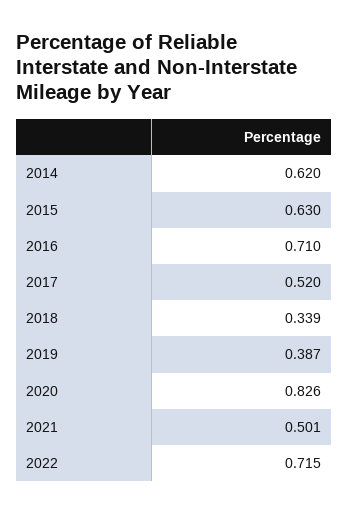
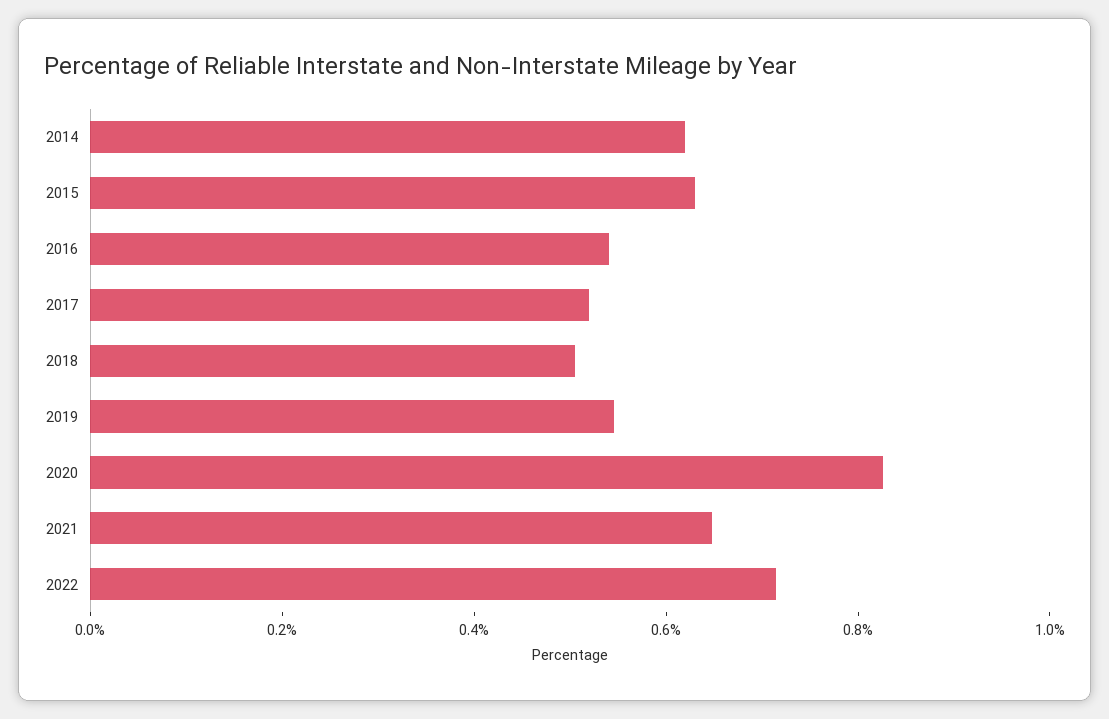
2016: 0.71 -> 0.55
2018: 0.339 -> 0.5
2019: 0.387 -> 0.55
2021: 0.501 -> 0.65

